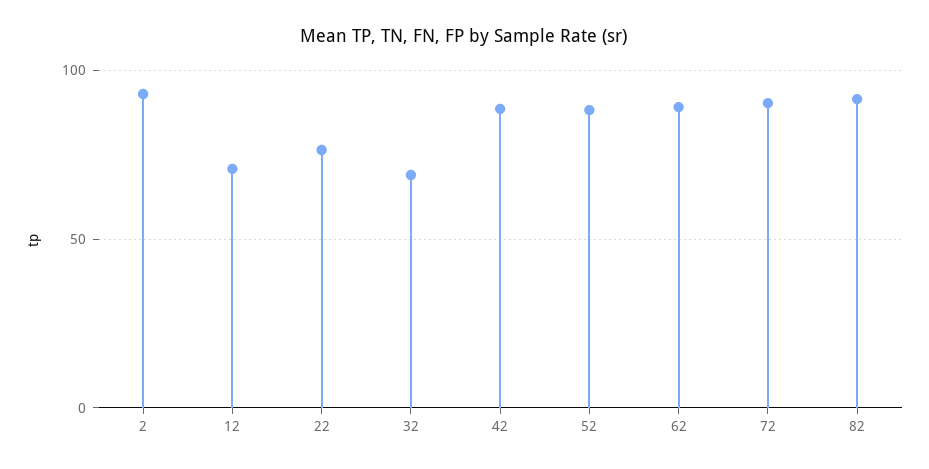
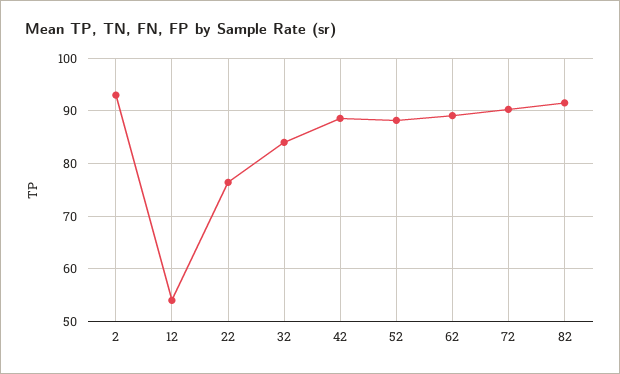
12: 70 -> 54
32: 70 -> 84

